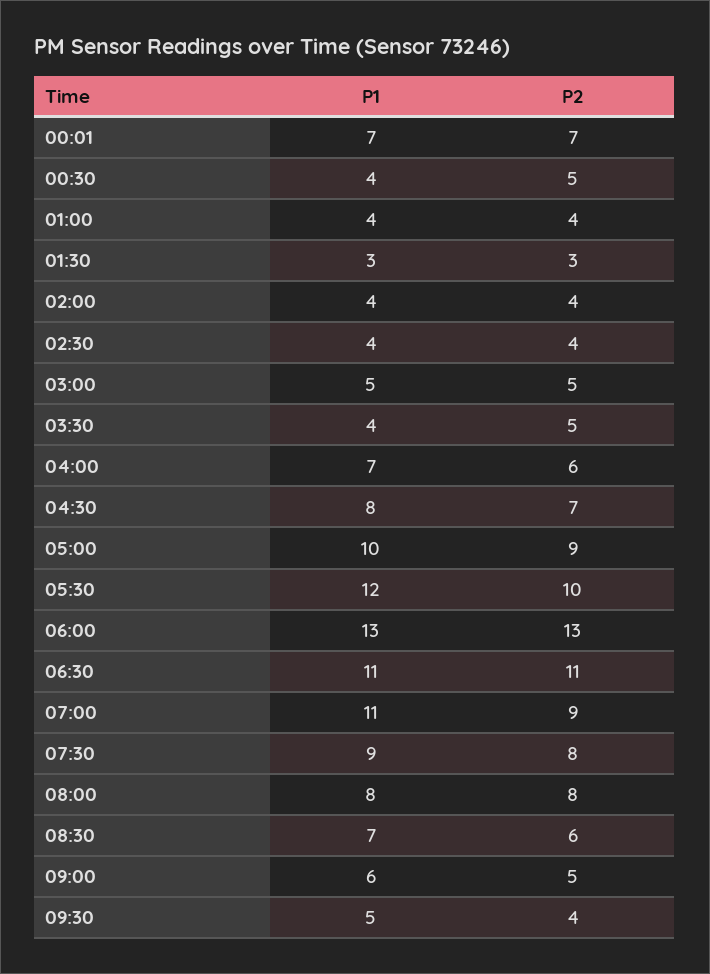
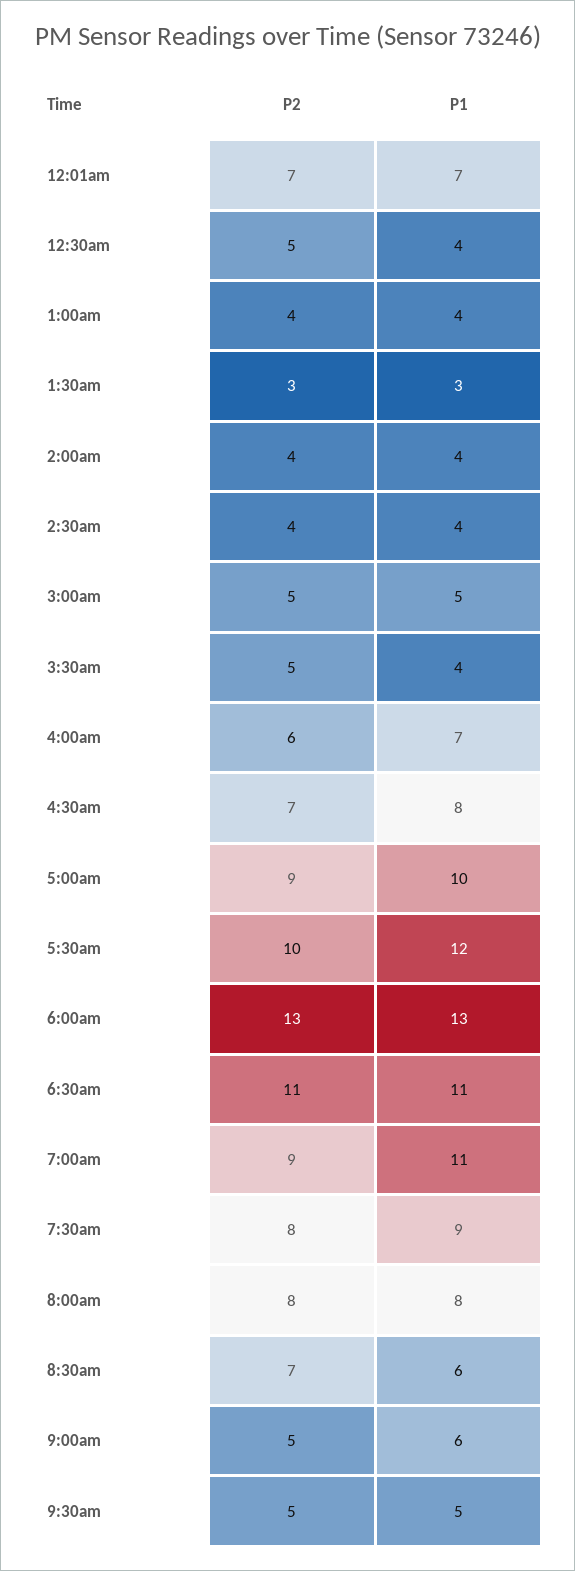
P1, 08:30: 7 -> 6
P2, 08:30: 6 -> 7
P2, 09:30: 4 -> 5

